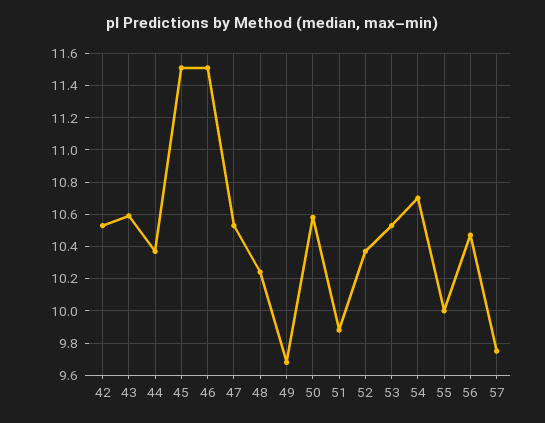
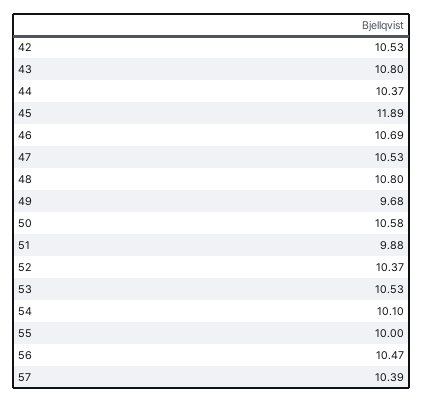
43: 10.6 -> 10.8
45: 11.5 -> 11.89
46: 11.5 -> 10.69
48: 10.25 -> 10.8
54: 10.7 -> 10.1
57: 9.75 -> 10.39

